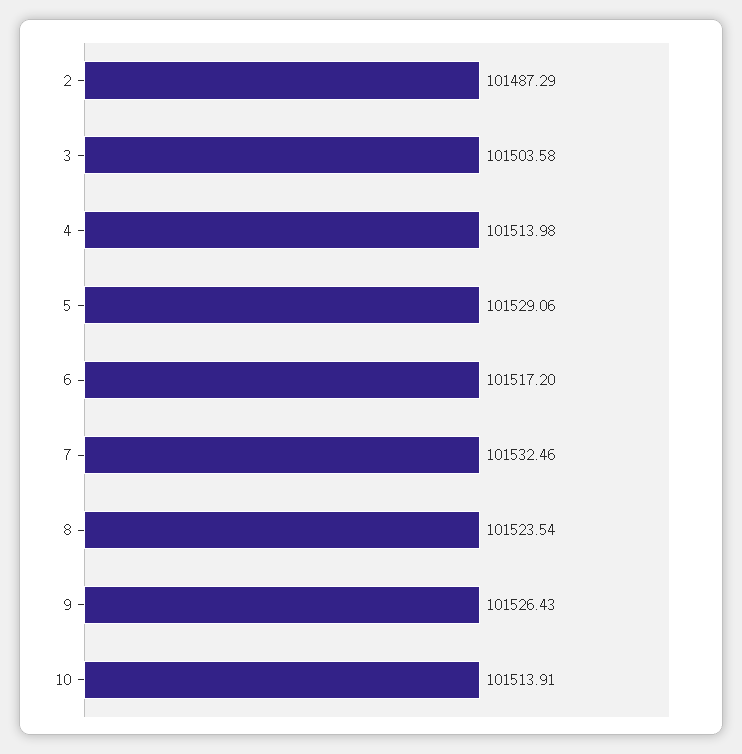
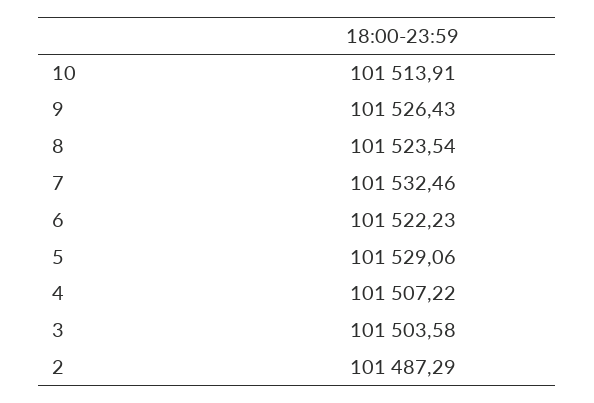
4: 101513.98 -> 101507.22
6: 101517.2 -> 101522.23

